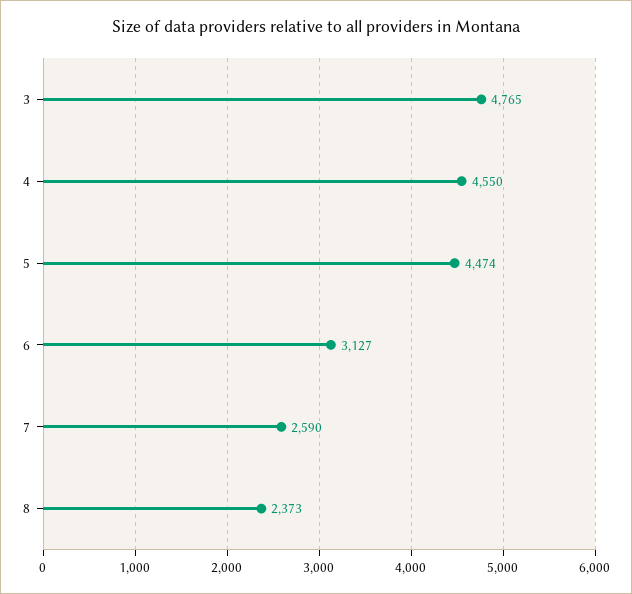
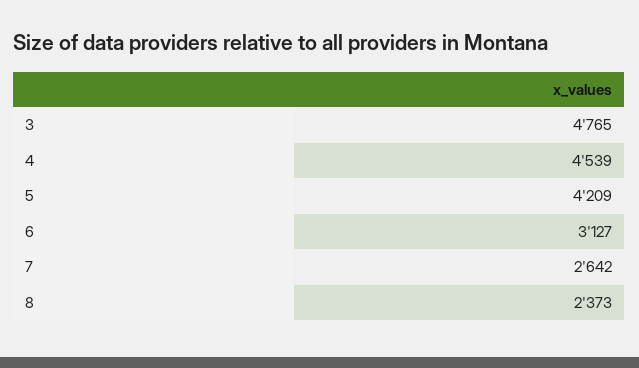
4: 4550 -> 4539
5: 4474 -> 4209
7: 2590 -> 2642

